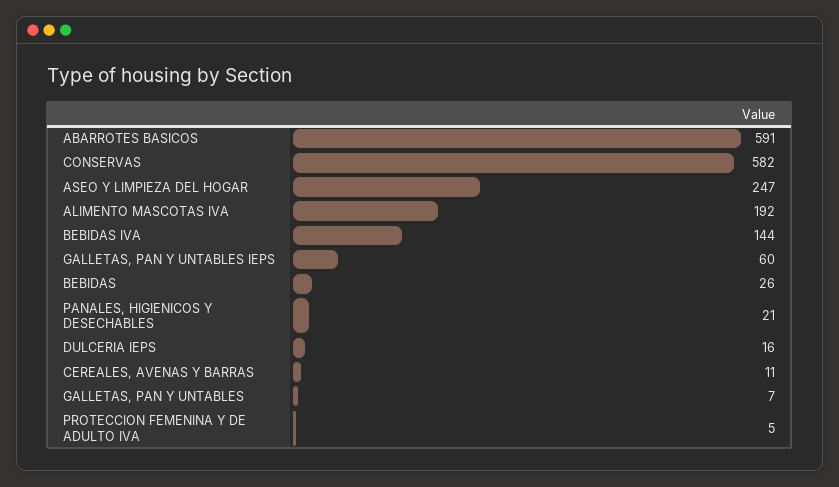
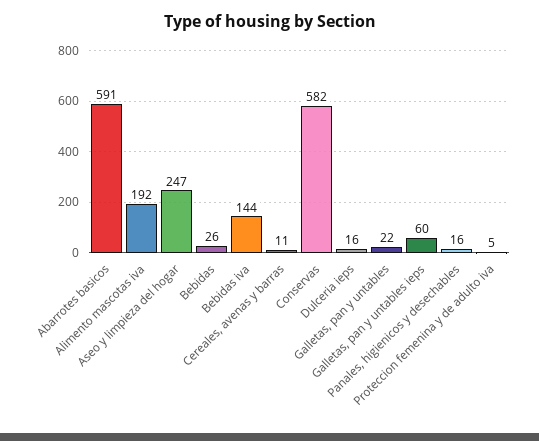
PANALES, HIGIENICOS Y DESECHABLES: 21 -> 16
GALLETAS, PAN Y UNTABLES: 7 -> 22

